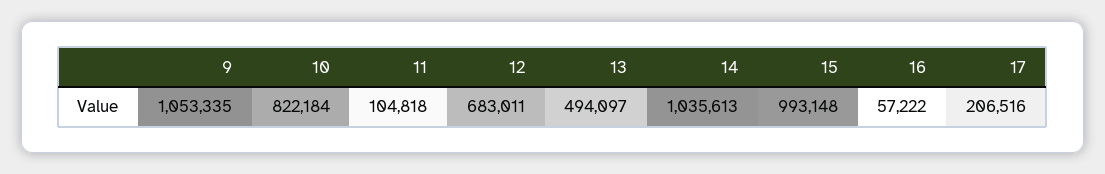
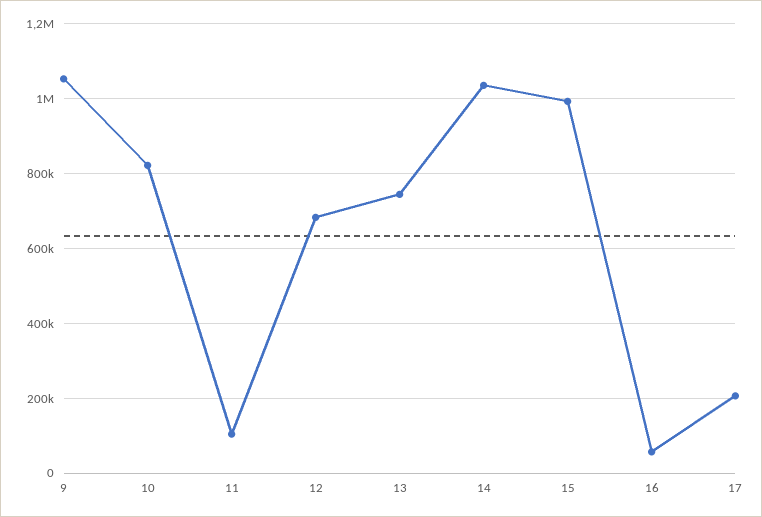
13: 494097 -> 740000

